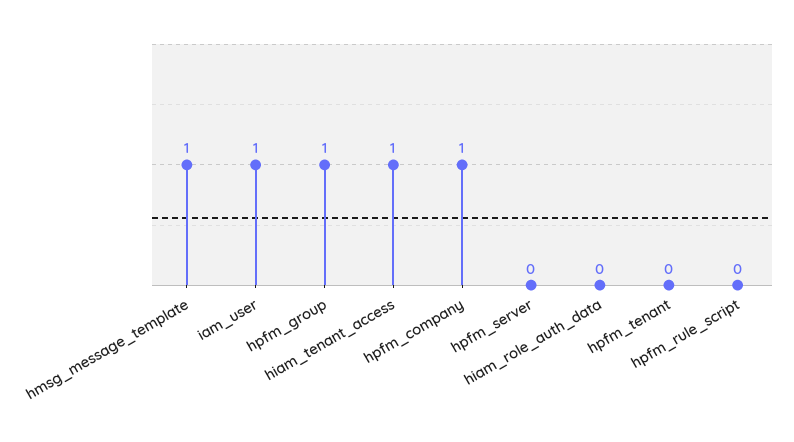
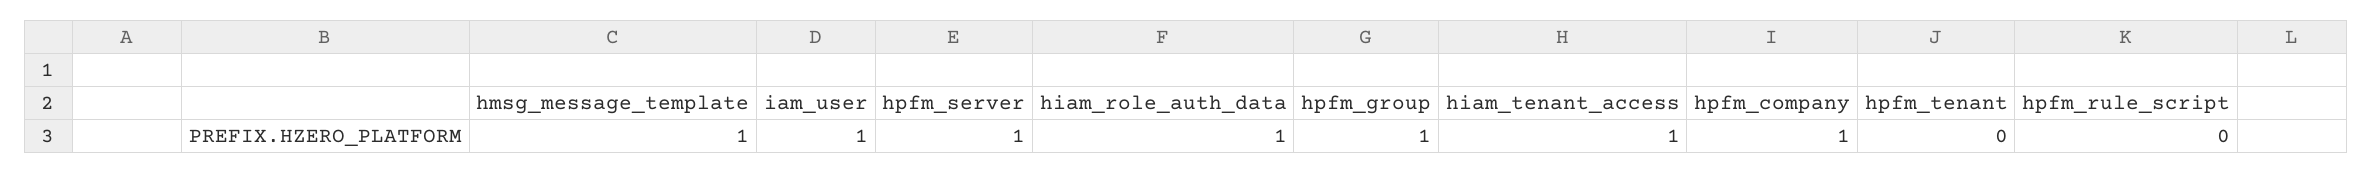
hpfm_server: 0 -> 1
hiam_role_auth_data: 0 -> 1

